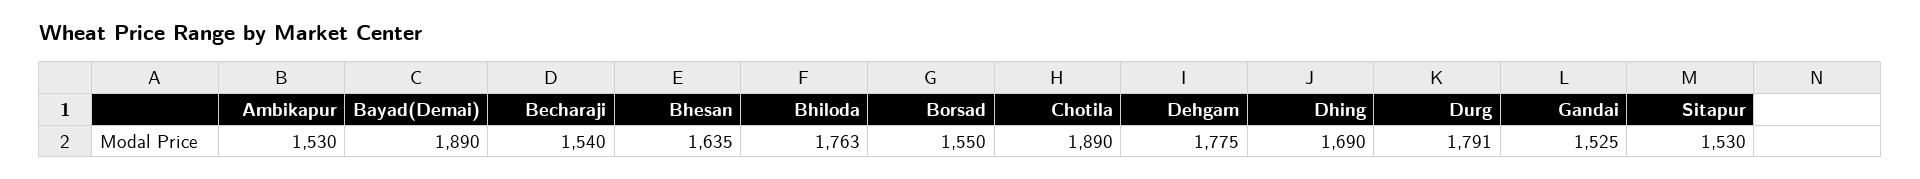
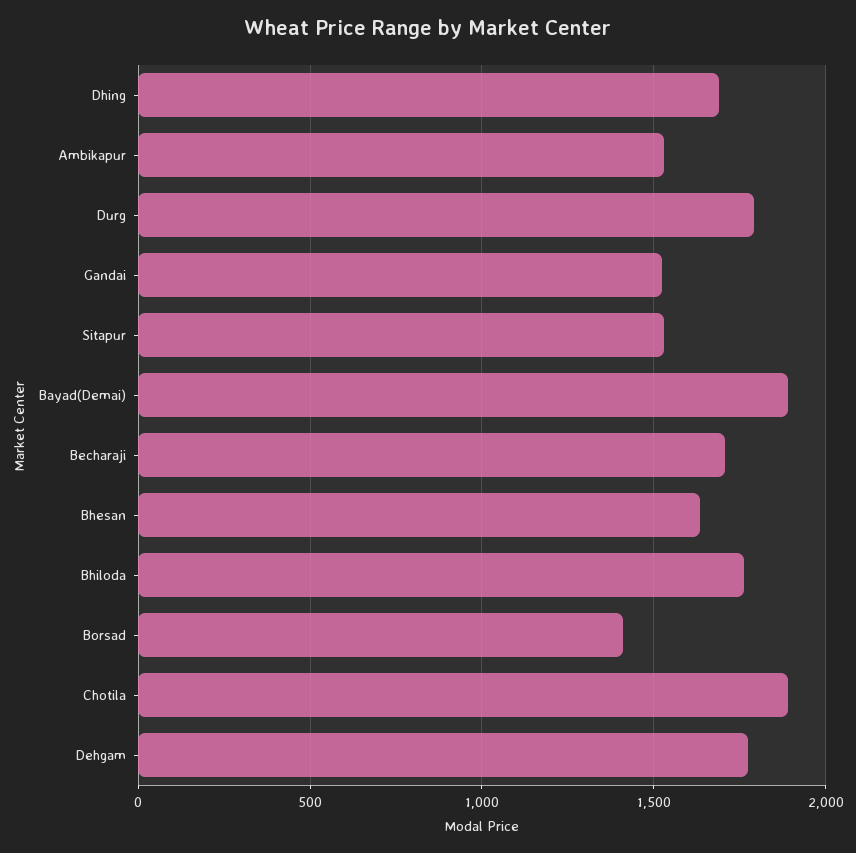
Becharaji: 1540 -> 1700
Borsad: 1550 -> 1400

